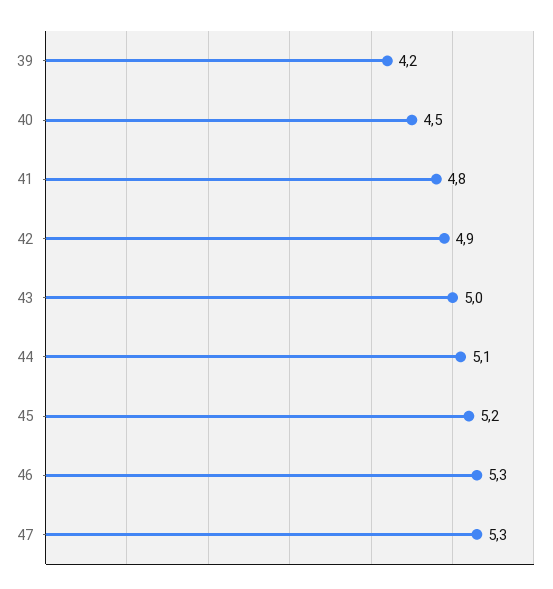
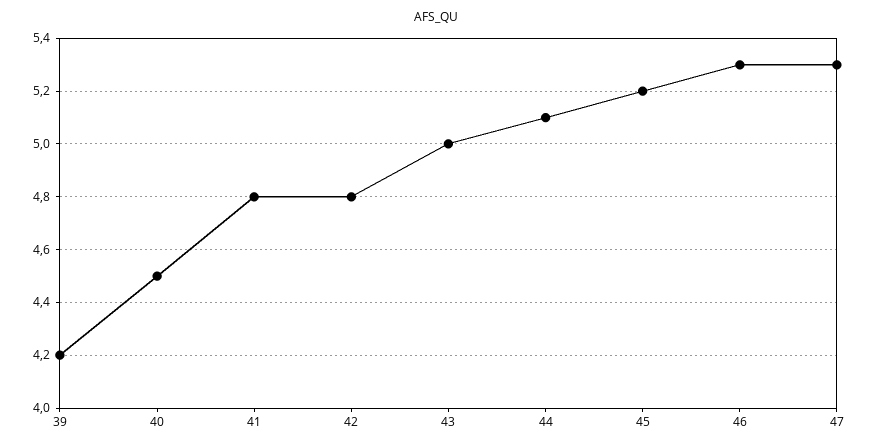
42: 4.9 -> 4.8

